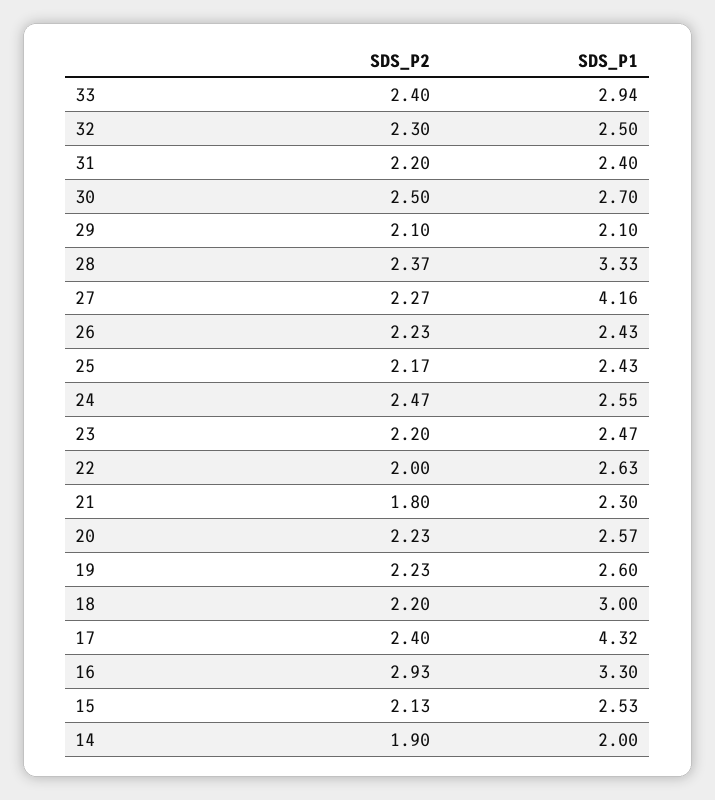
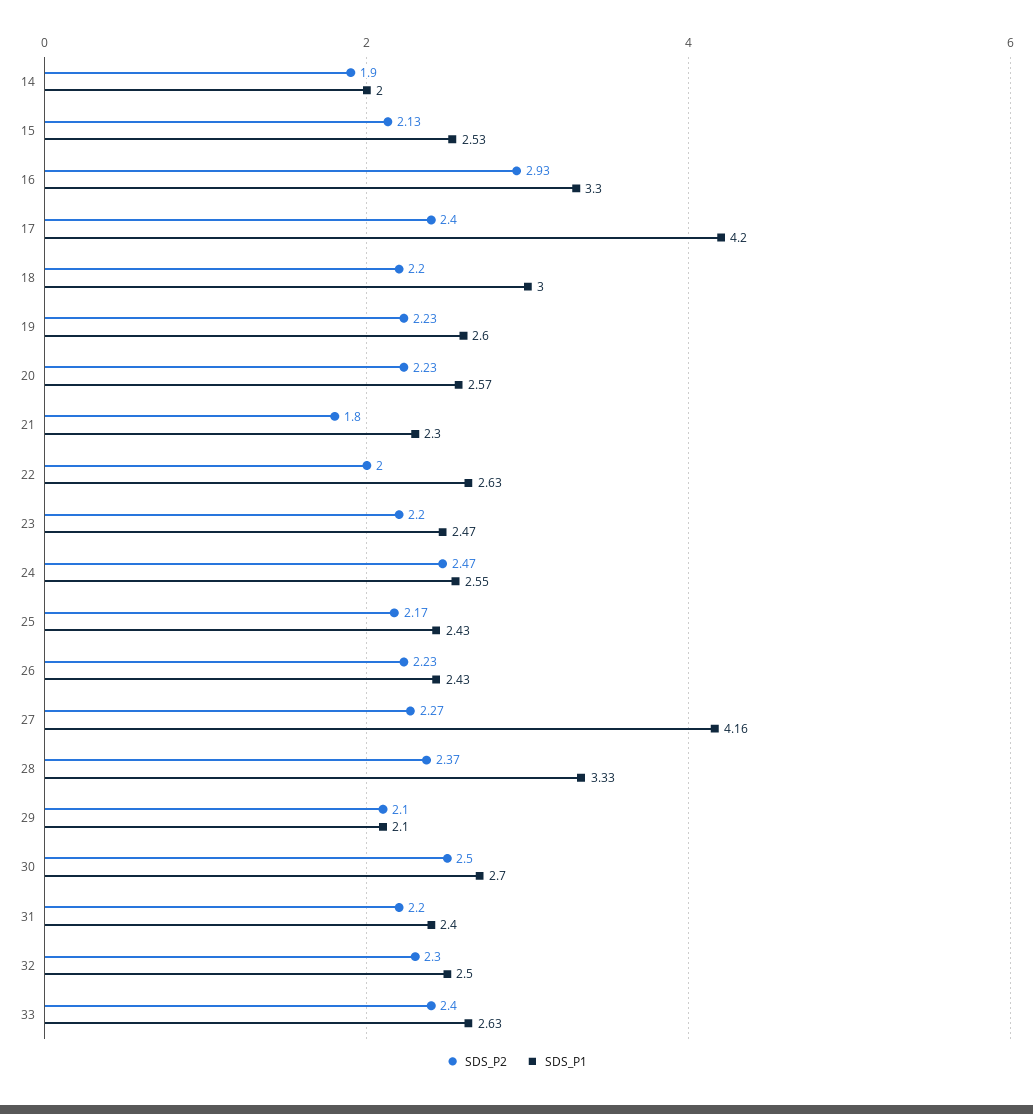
SDS_P1, 33: 2.94 -> 2.63
SDS_P1, 17: 4.32 -> 4.2

